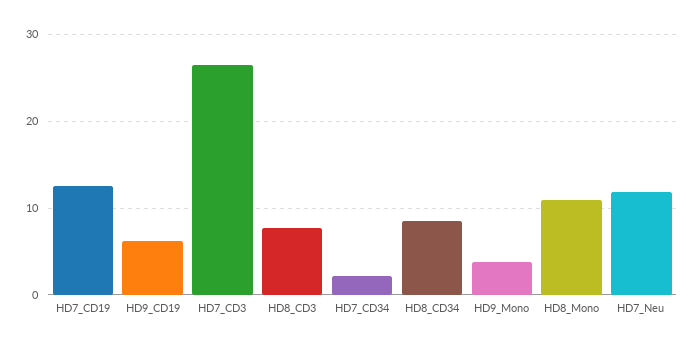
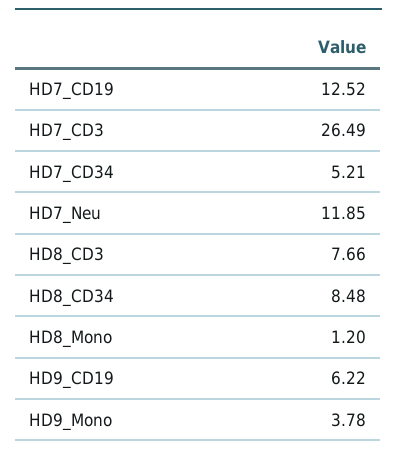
HD7_CD34: 2 -> 5.21
HD8_Mono: 11 -> 1.2

